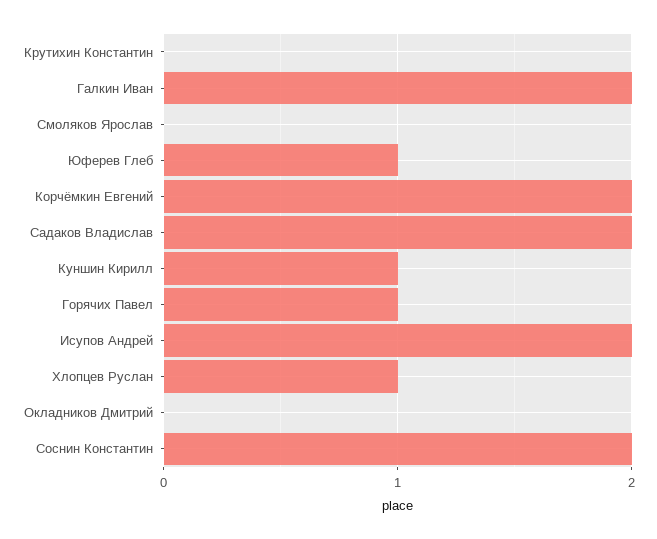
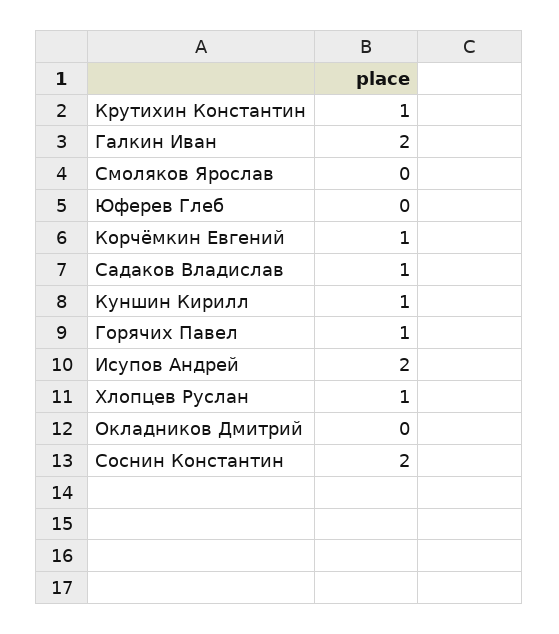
Крутихин Константин: 0 -> 1
Юферев Глеб: 1 -> 0
Корчëмкин Евгений: 2 -> 1
Садаков Владислав: 2 -> 1

